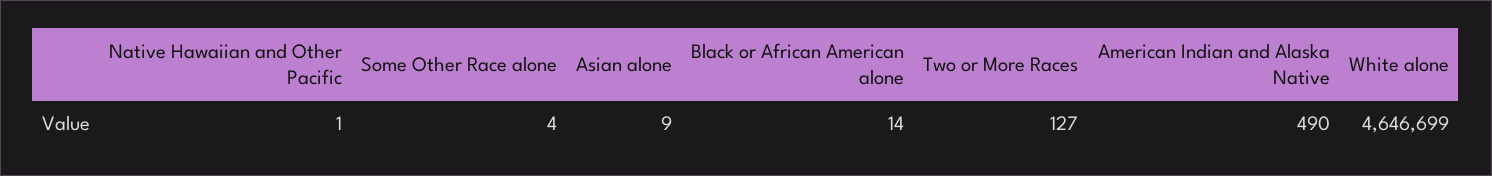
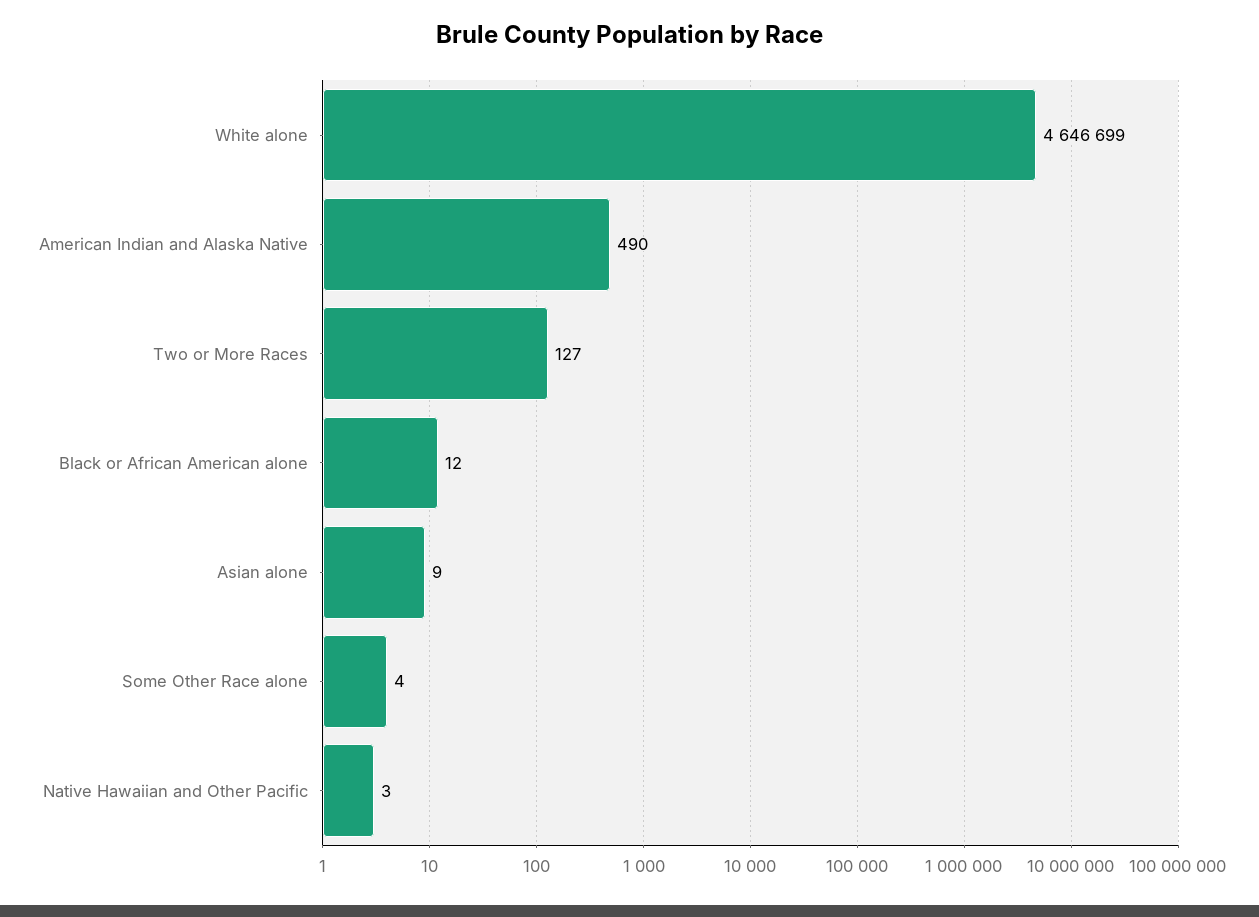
Native Hawaiian and Other Pacific: 1 -> 3
Black or African American alone: 14 -> 12

